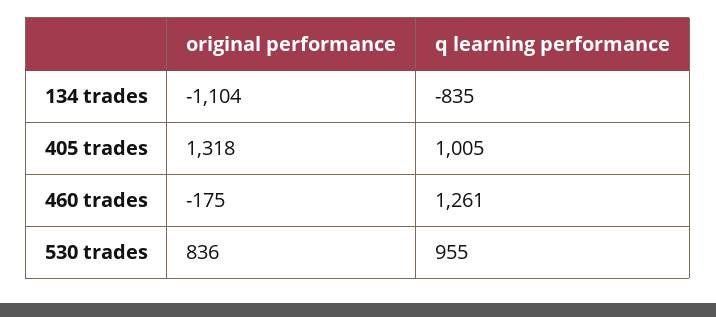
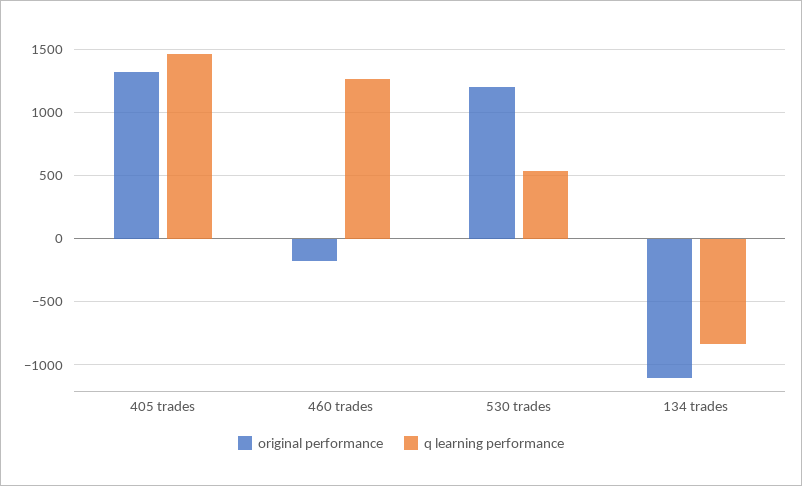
q learning performance, 405 trades: 1005 -> 1450
original performance, 530 trades: 836 -> 1200
q learning performance, 530 trades: 955 -> 550

